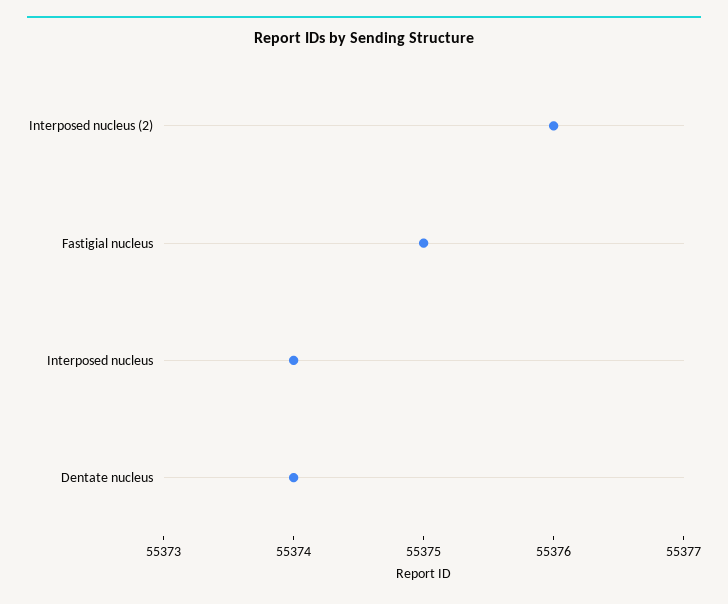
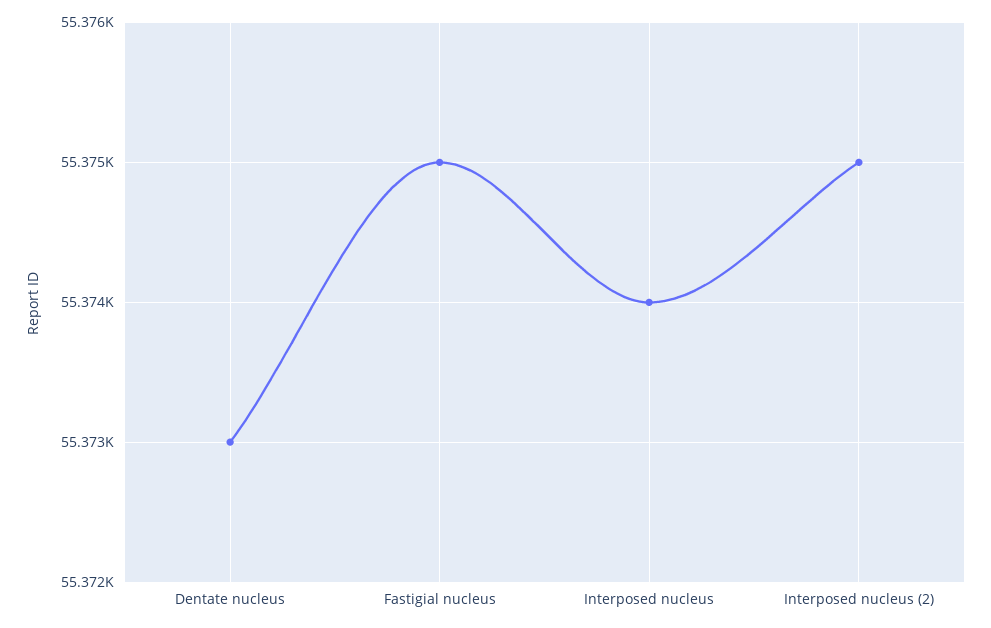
Interposed nucleus (2): 55376 -> 55375
Dentate nucleus: 55374 -> 55373

